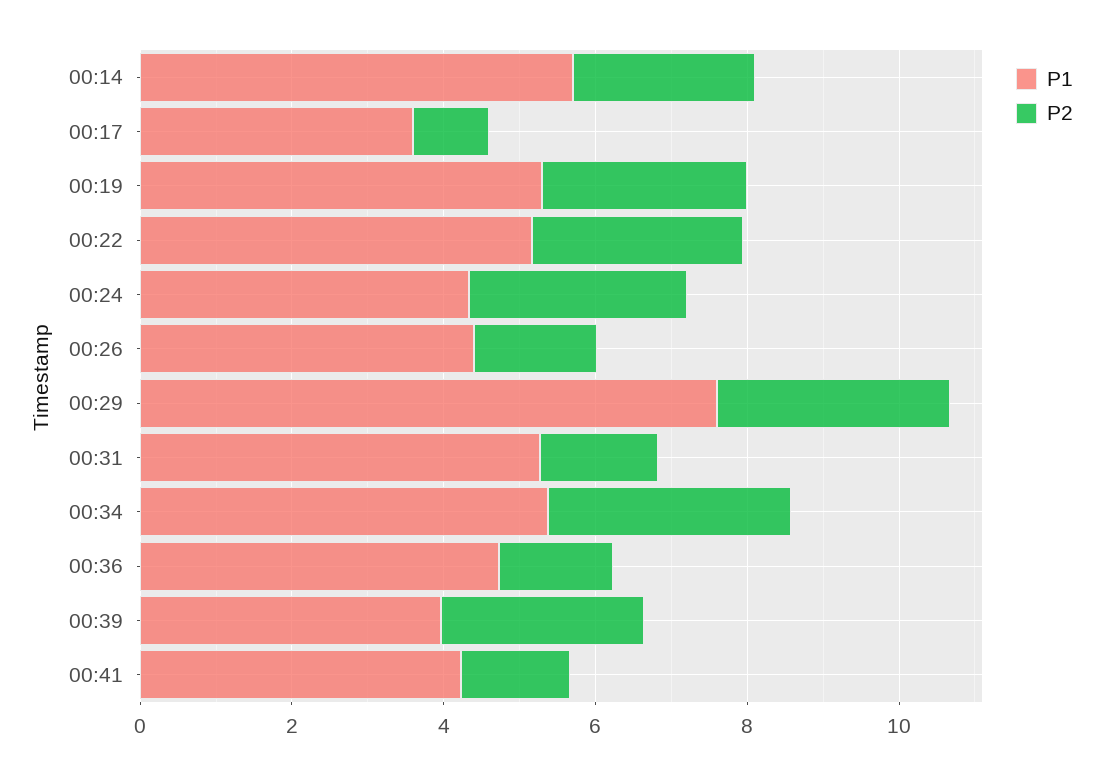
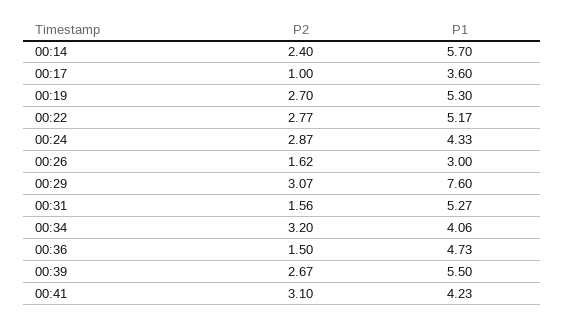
P1, 00:26: 4.5 -> 3
P1, 00:34: 5.5 -> 4.06
P1, 00:39: 4 -> 5.5
P2, 00:41: 1.5 -> 3.1

